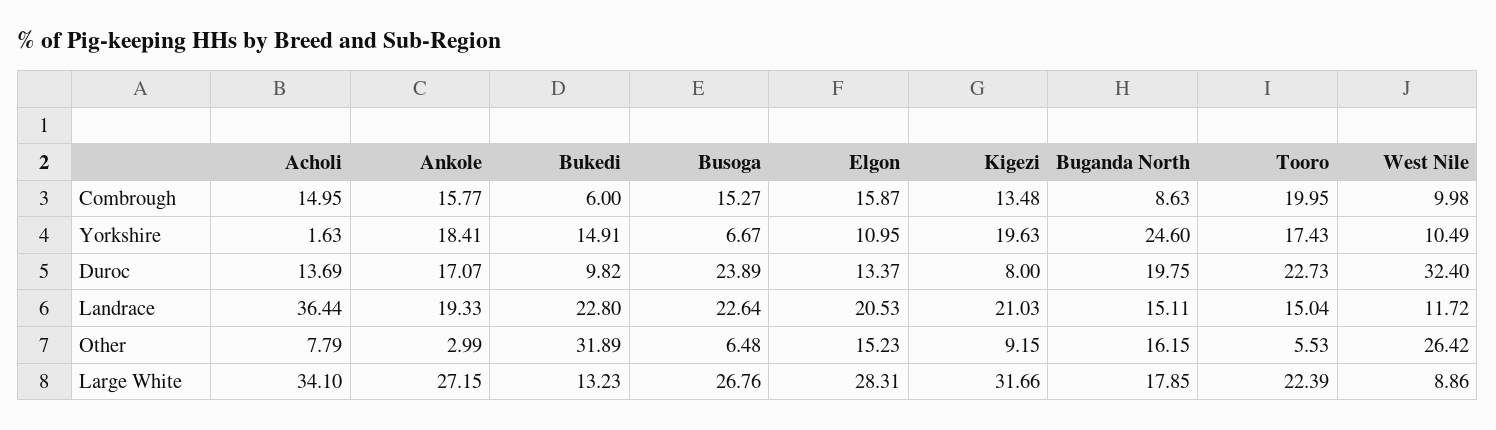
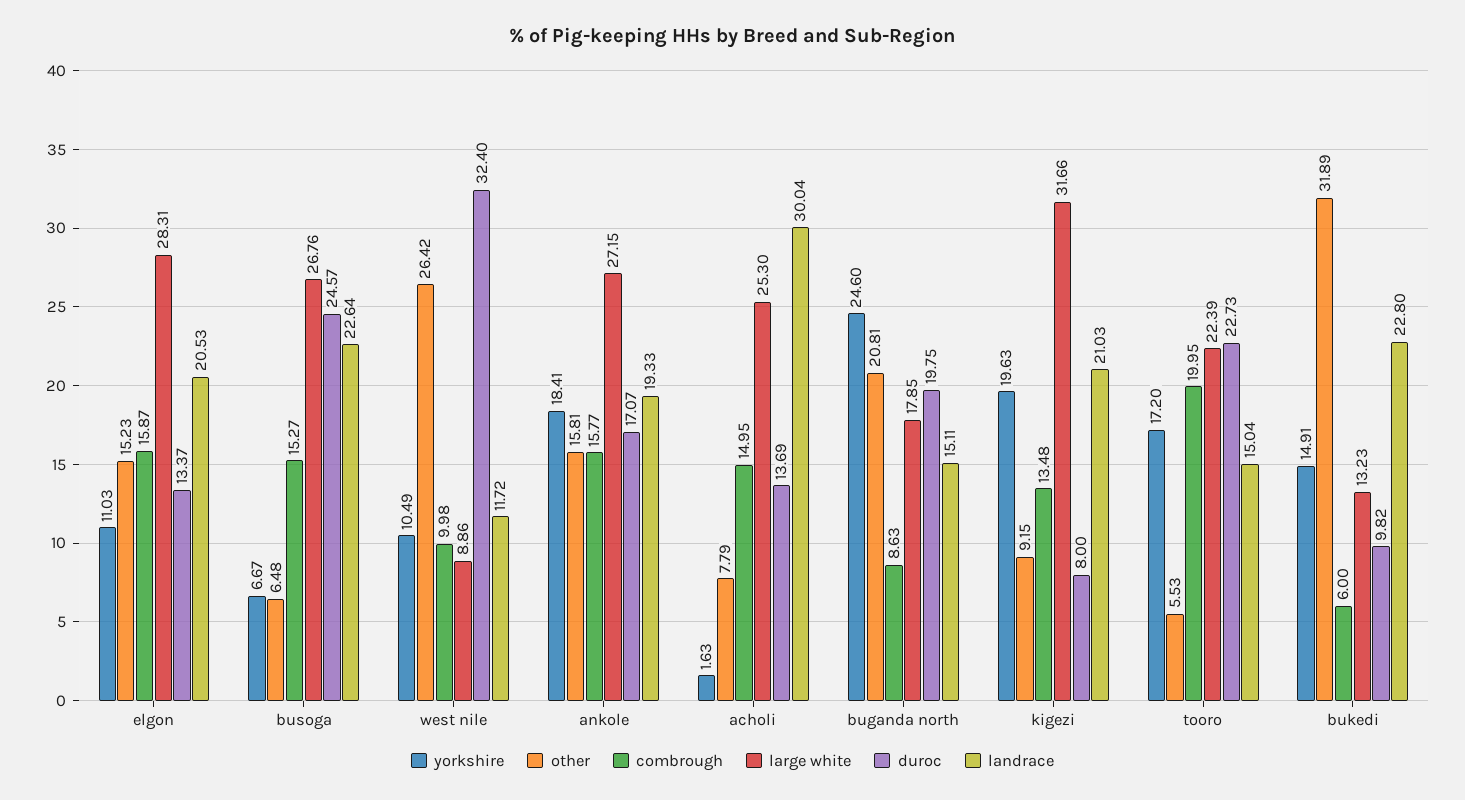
Yorkshire, Elgon: 10.95 -> 11.03
Yorkshire, Tooro: 17.43 -> 17.2
Duroc, Busoga: 23.89 -> 24.57
Landrace, Acholi: 36.44 -> 30.04
Other, Ankole: 2.99 -> 15.81
Other, Buganda North: 16.15 -> 20.81
Large White, Acholi: 34.1 -> 25.3

